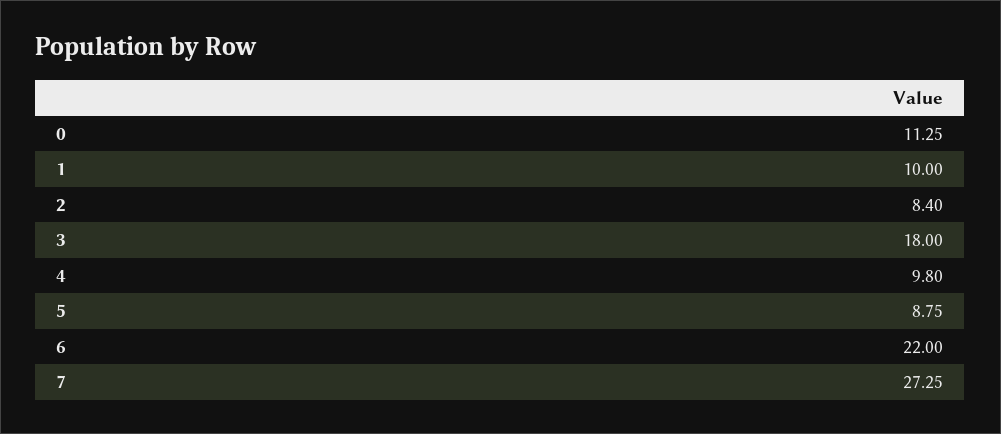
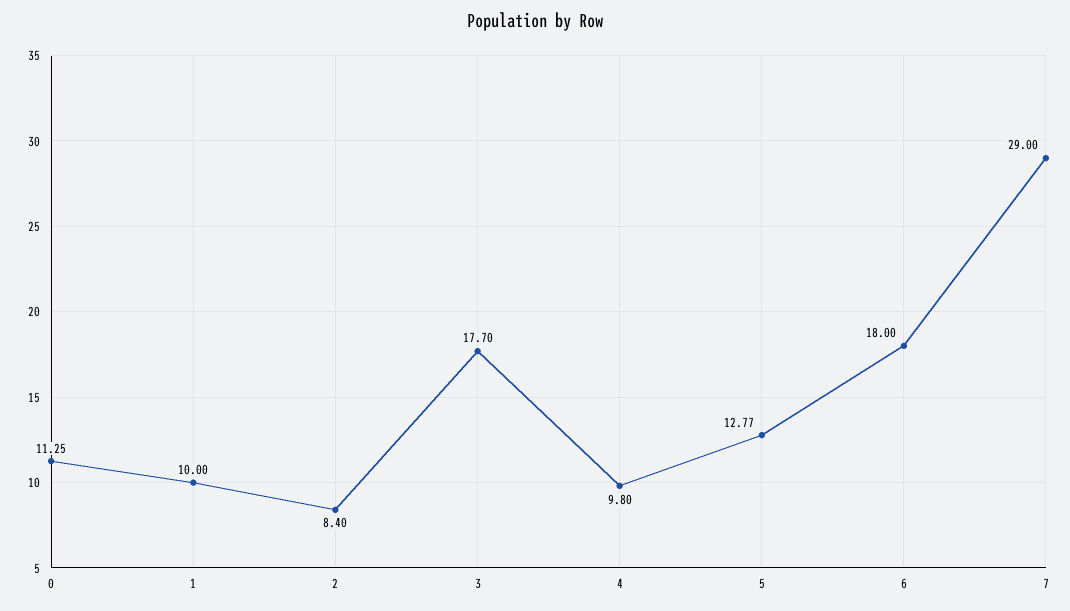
3: 18 -> 17.7
5: 8.75 -> 12.77
6: 22 -> 18
7: 27.25 -> 29

